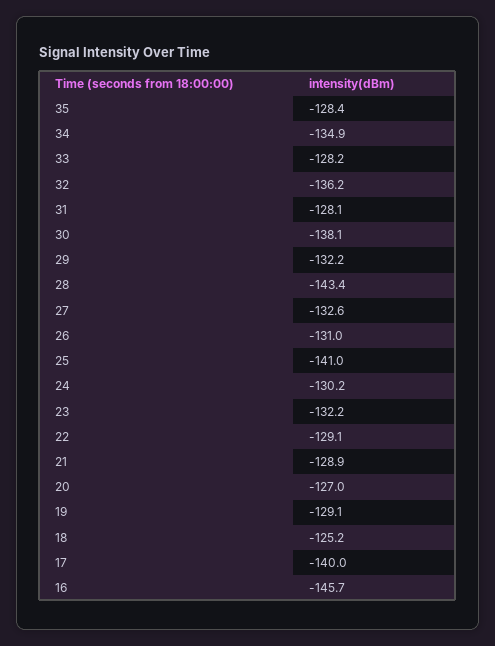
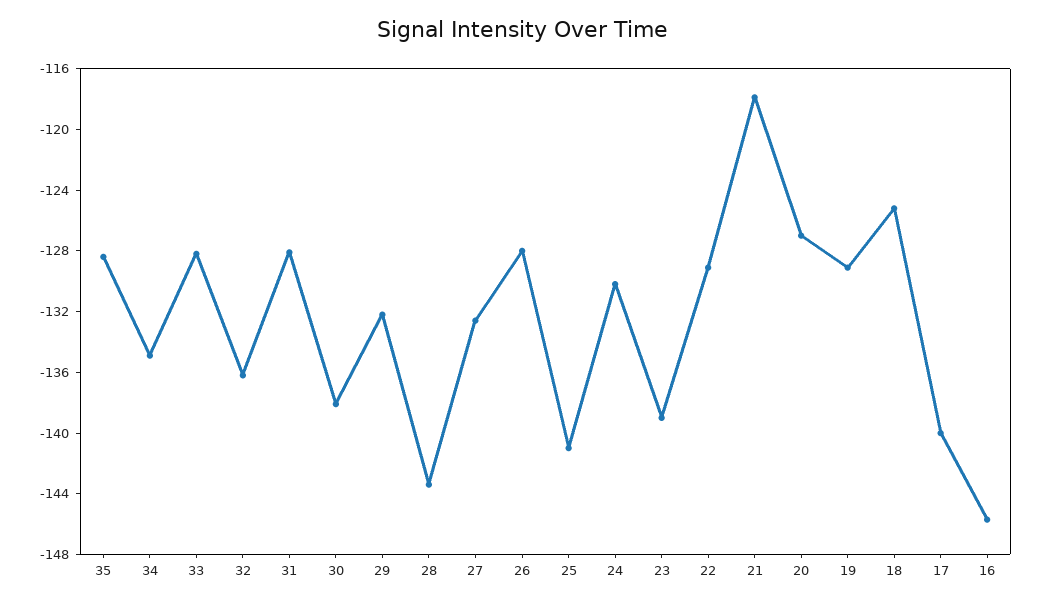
26: -131 -> -128
23: -132.2 -> -139
21: -128.9 -> -118

